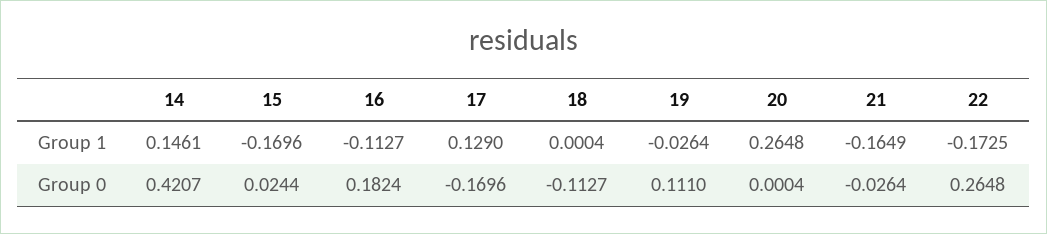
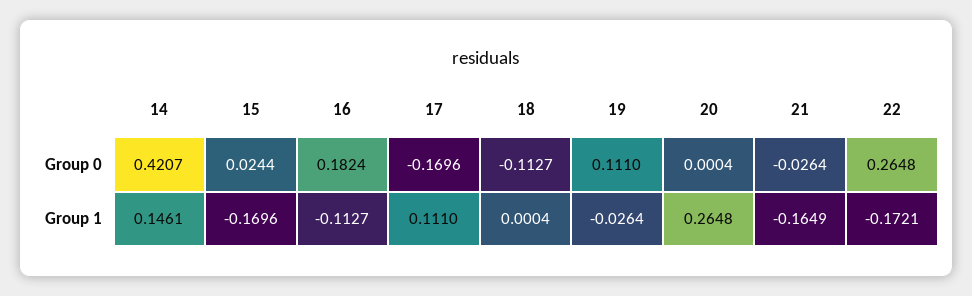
17, Group 1: 0.129 -> 0.111
22, Group 1: -0.1725 -> -0.1721

